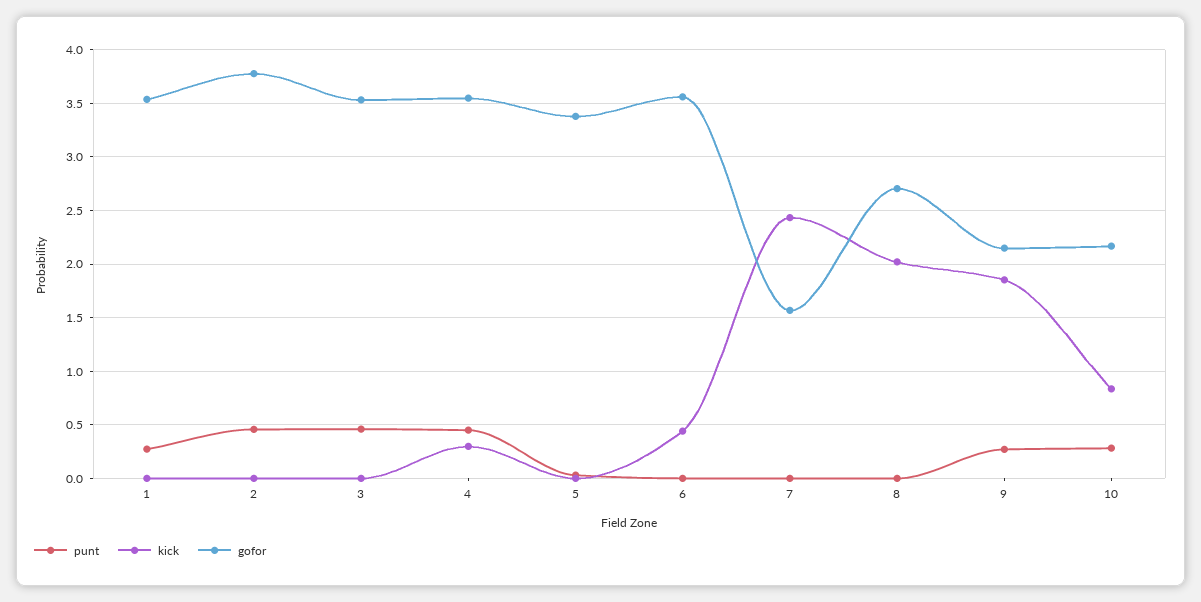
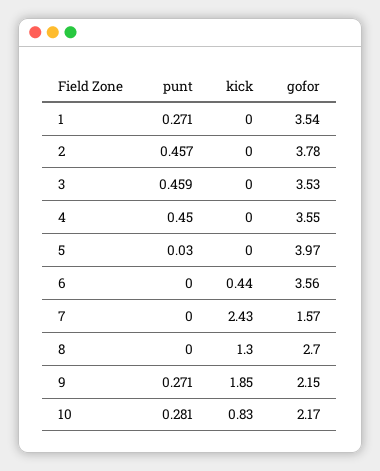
kick, 4: 0.3 -> 0
gofor, 5: 3.4 -> 3.97
kick, 8: 2 -> 1.3

